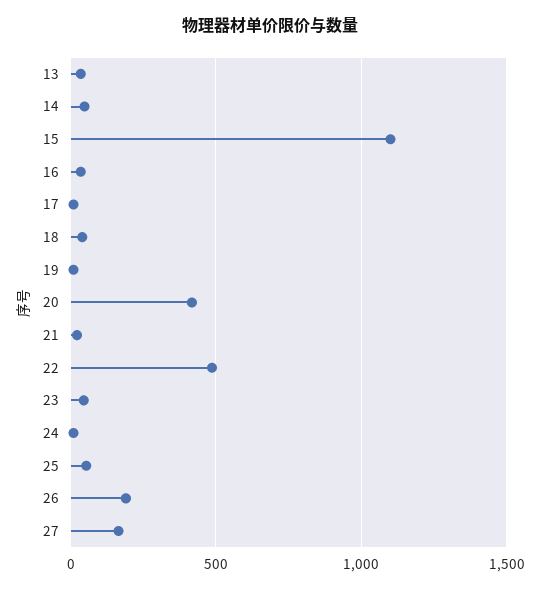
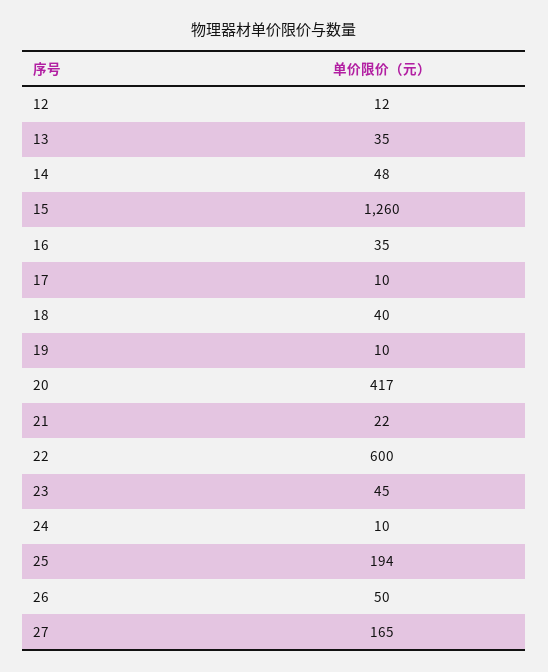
15: 1100 -> 1260
22: 500 -> 600
25: 50 -> 194
26: 200 -> 50
12: none -> 12

